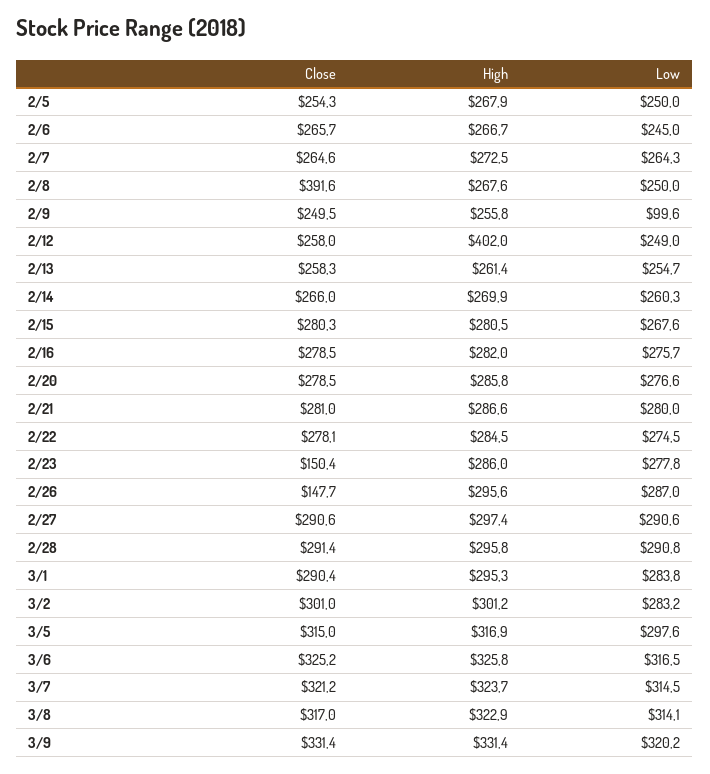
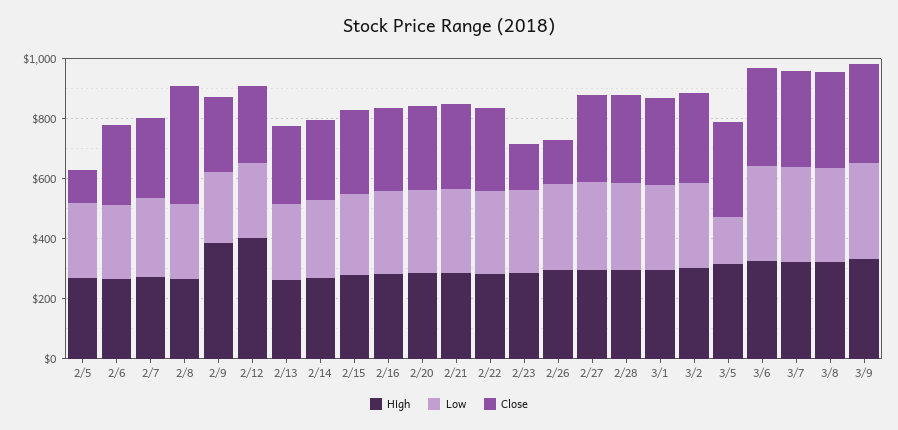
Close, 2/5: 254.3 -> 100
High, 2/9: 255.8 -> 400
Low, 2/9: 99.6 -> 250
Low, 3/5: 297.6 -> 150

